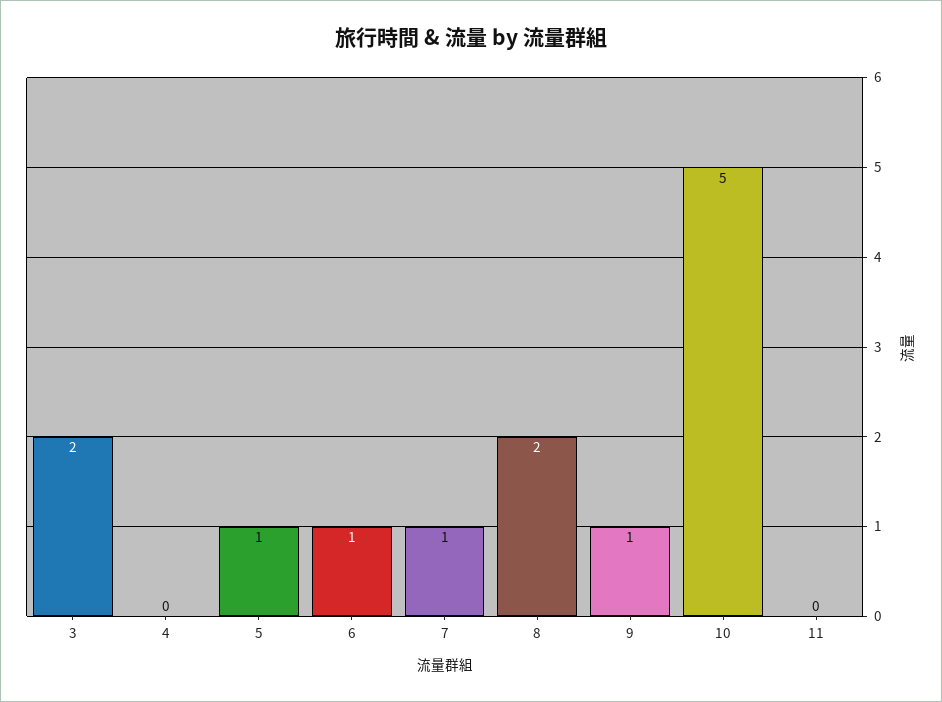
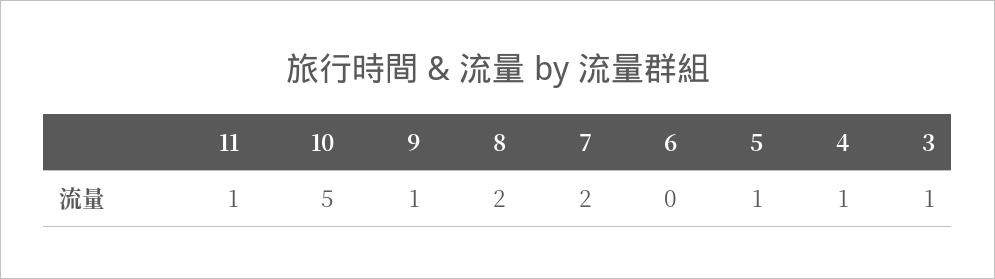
3: 2 -> 1
4: 0 -> 1
6: 1 -> 0
7: 1 -> 2
11: 0 -> 1

